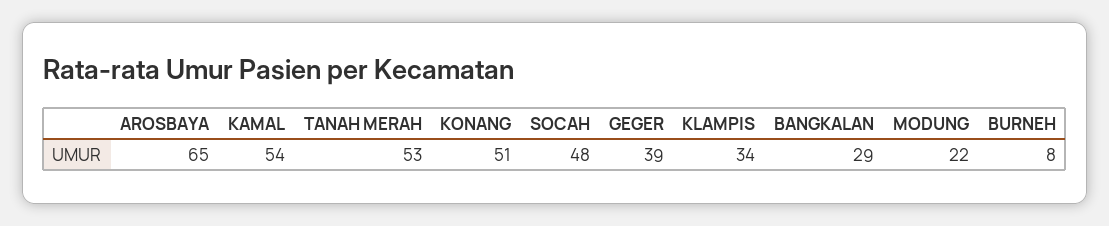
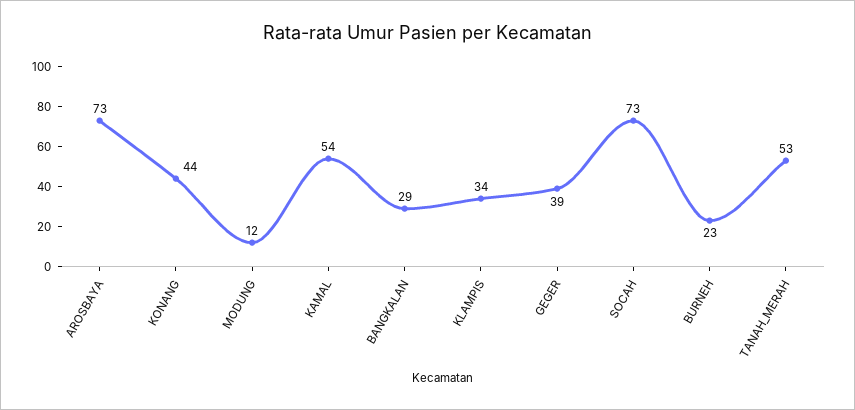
AROSBAYA: 65 -> 73
KONANG: 51 -> 44
SOCAH: 48 -> 73
MODUNG: 22 -> 12
BURNEH: 8 -> 23

